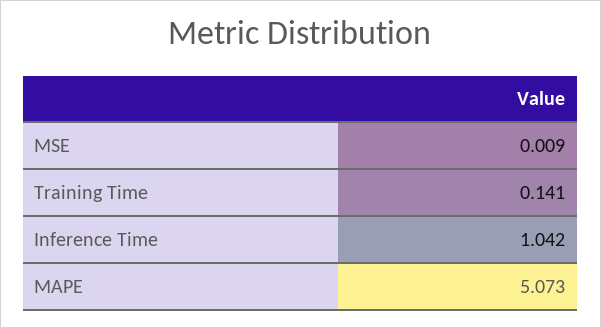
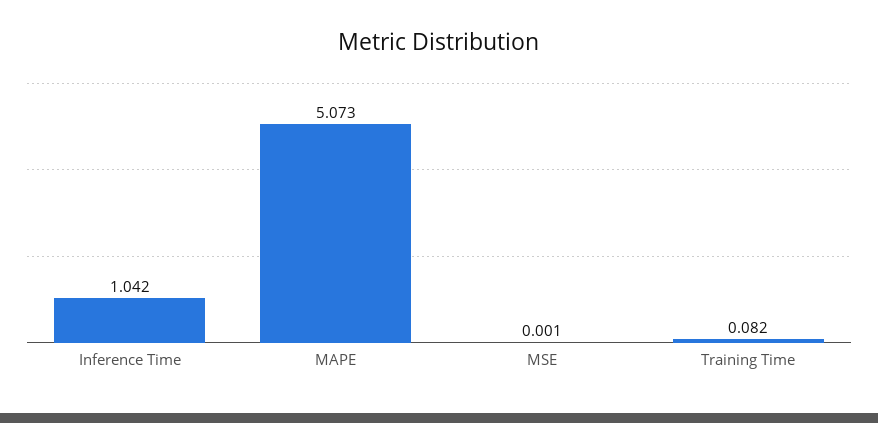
MSE: 0.009 -> 0.001
Training Time: 0.141 -> 0.082

